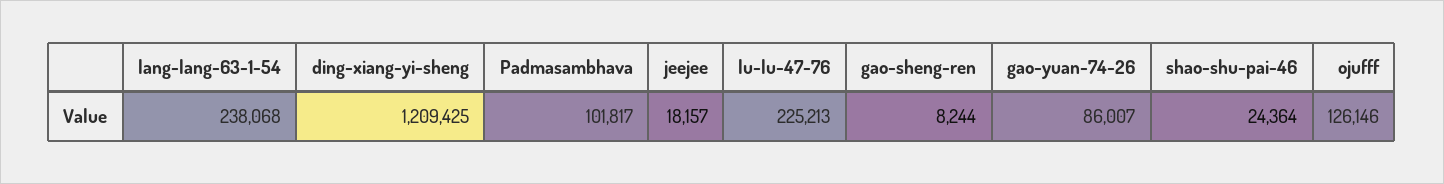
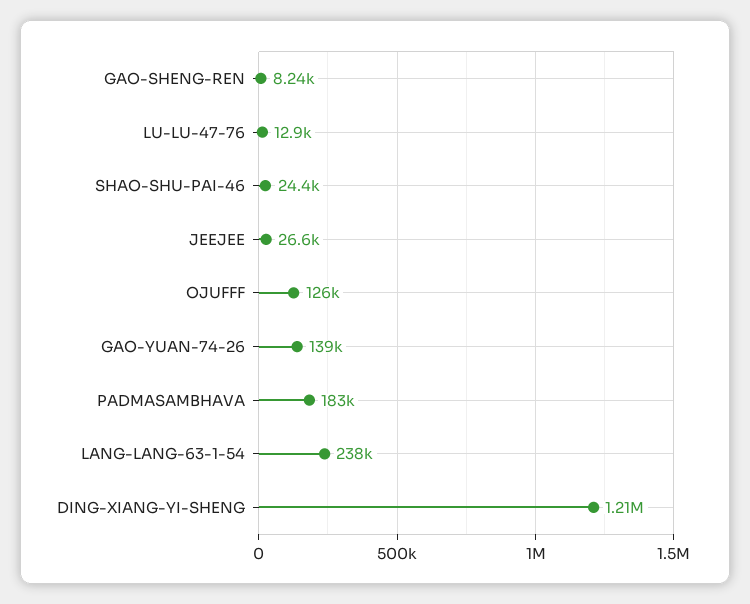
Padmasambhava: 101817 -> 183000
jeejee: 18157 -> 26600
lu-lu-47-76: 225213 -> 12900
gao-yuan-74-26: 86007 -> 139000

